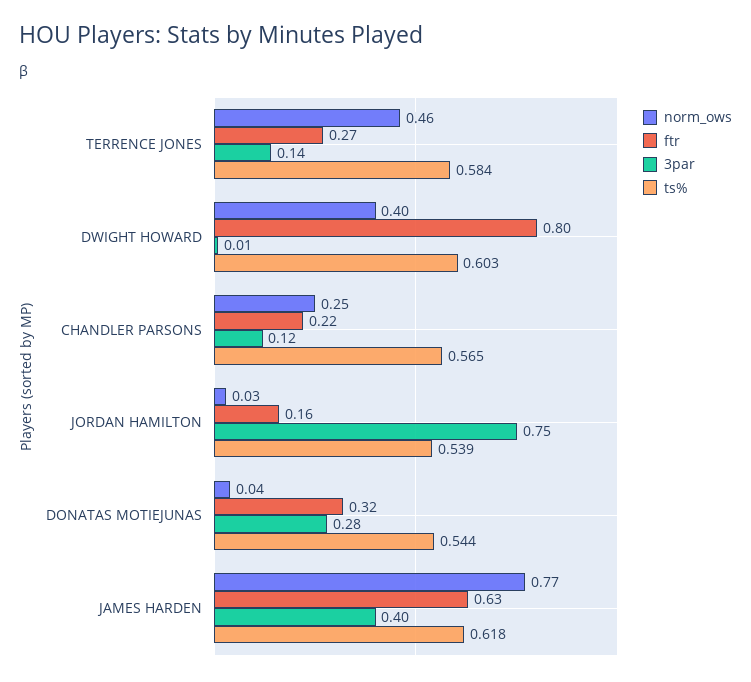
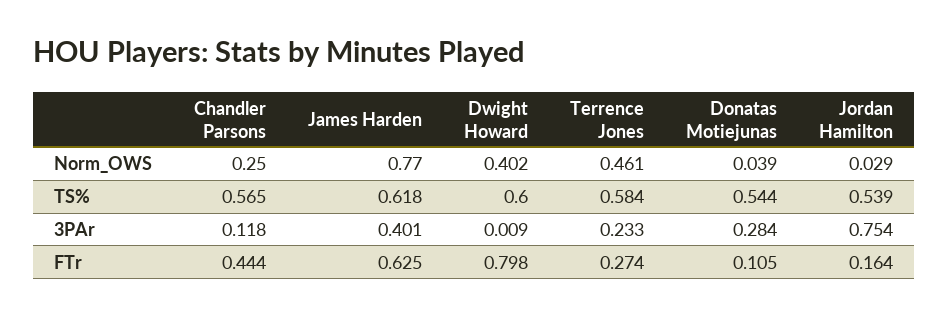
3par, TERRENCE JONES: 0.14 -> 0.233
ts%, DWIGHT HOWARD: 0.603 -> 0.6
ftr, CHANDLER PARSONS: 0.22 -> 0.444
ftr, DONATAS MOTIEJUNAS: 0.32 -> 0.105

